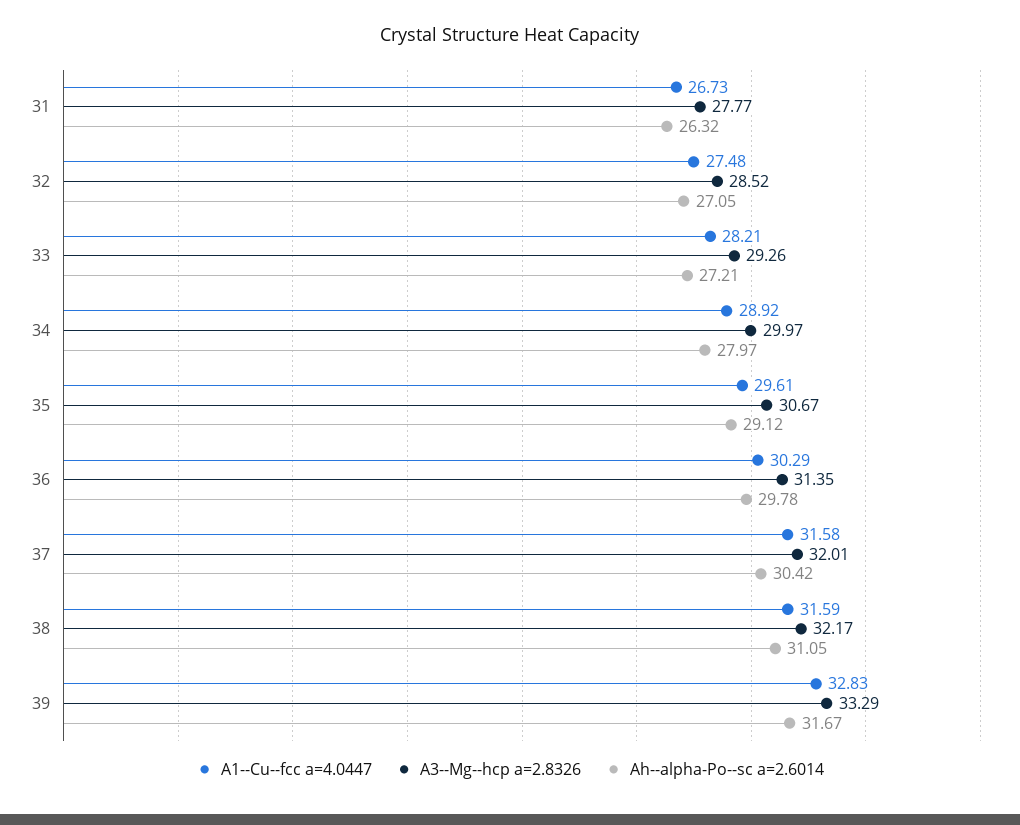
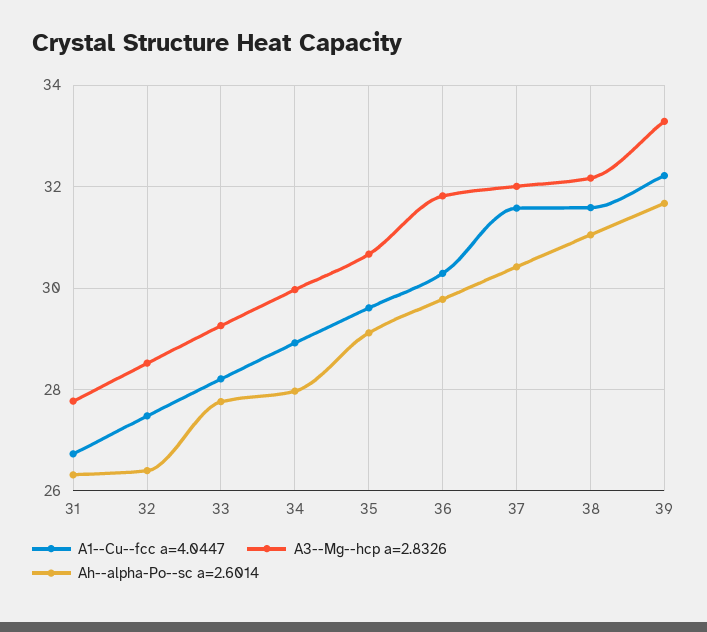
Ah--alpha-Po--sc a=2.6014, 32: 27.05 -> 26.4
Ah--alpha-Po--sc a=2.6014, 33: 27.21 -> 27.8
A3--Mg--hcp a=2.8326, 36: 31.35 -> 31.8
A1--Cu--fcc a=4.0447, 39: 32.83 -> 32.2

